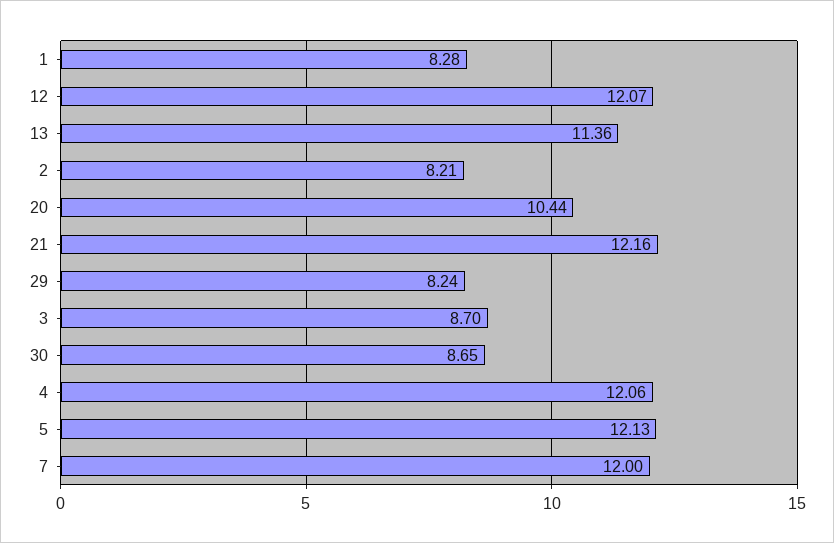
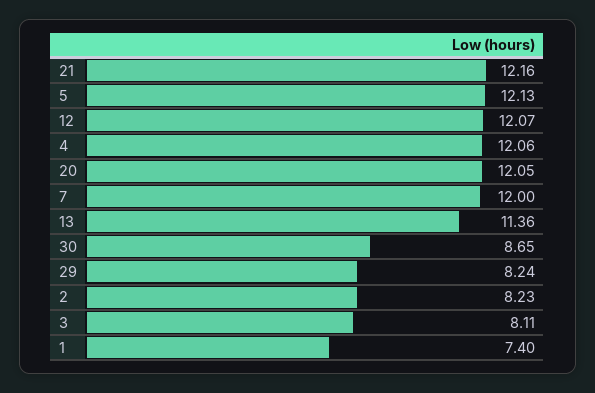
1: 8.28 -> 7.4
2: 8.21 -> 8.23
20: 10.44 -> 12.05
3: 8.7 -> 8.11

